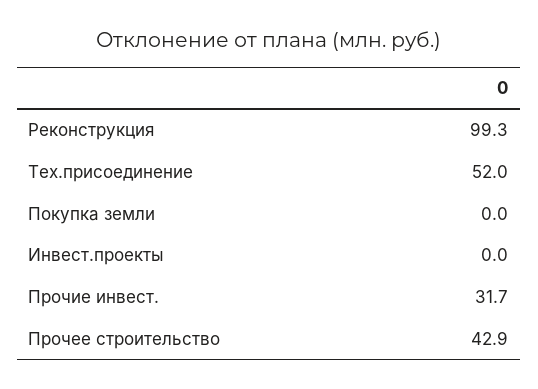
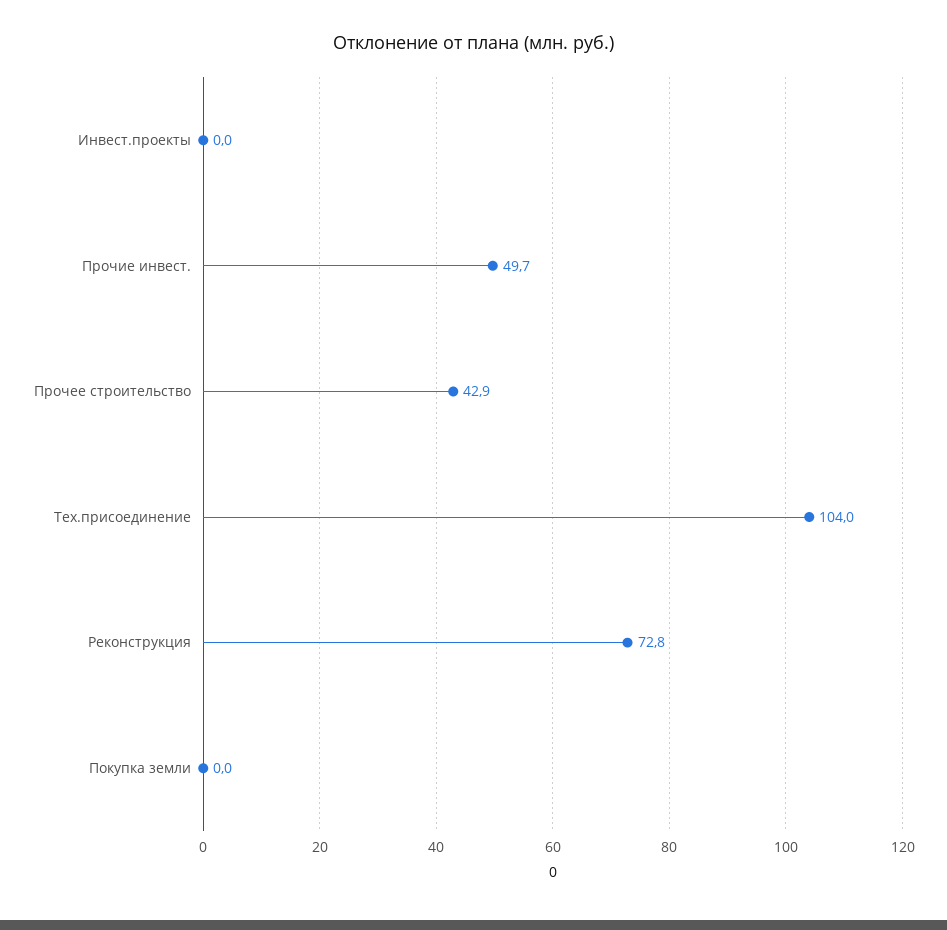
Реконструкция: 99.3 -> 72.8
Тех.присоединение: 52 -> 104
Прочие инвест.: 31.7 -> 49.7

